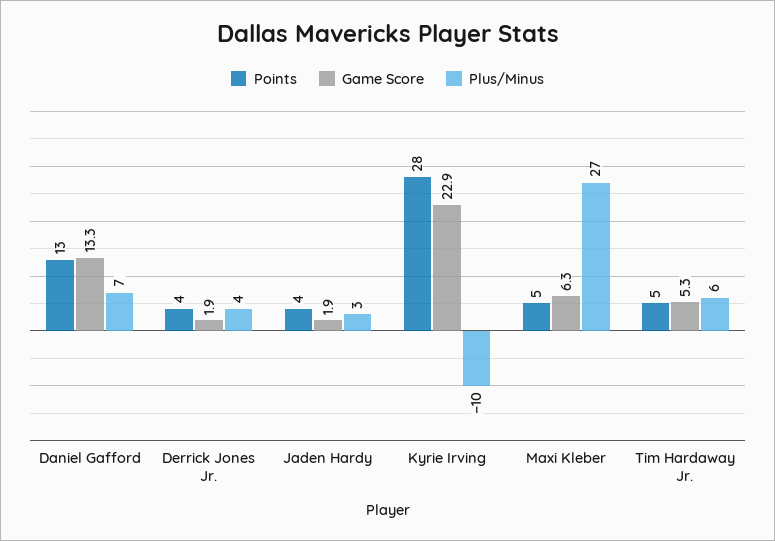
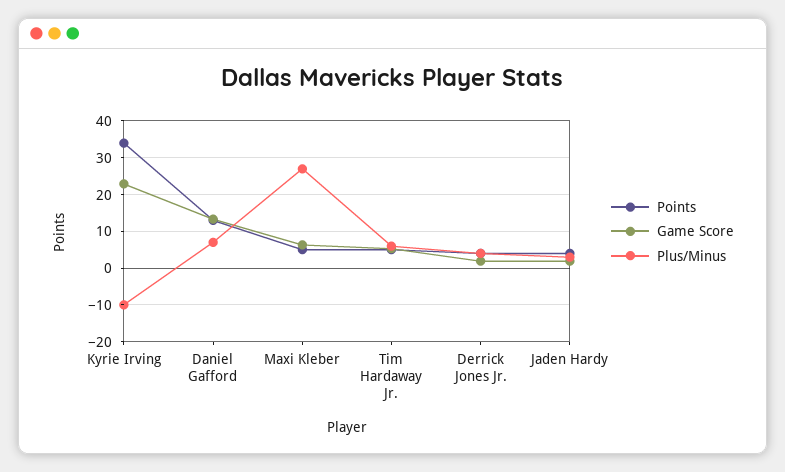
Points, Kyrie Irving: 28 -> 34

